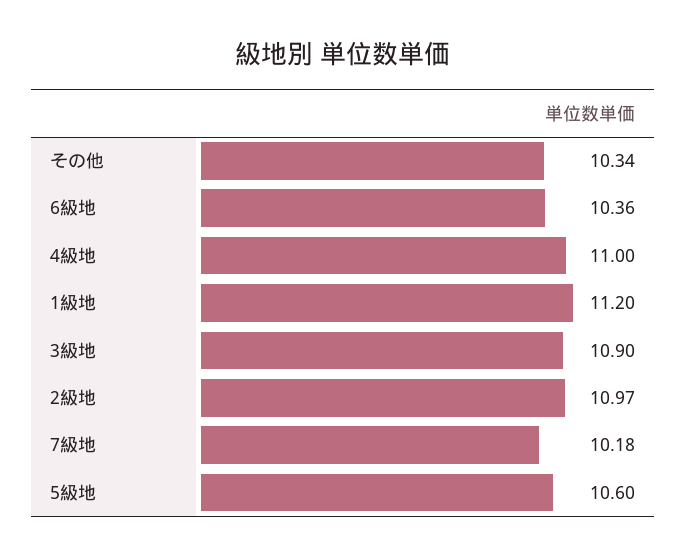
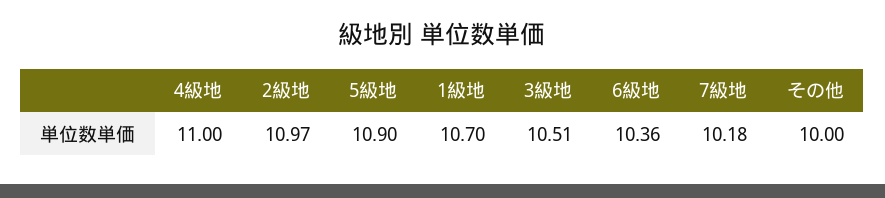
その他: 10.34 -> 10
1級地: 11.2 -> 10.7
3級地: 10.9 -> 10.51
5級地: 10.6 -> 10.9

